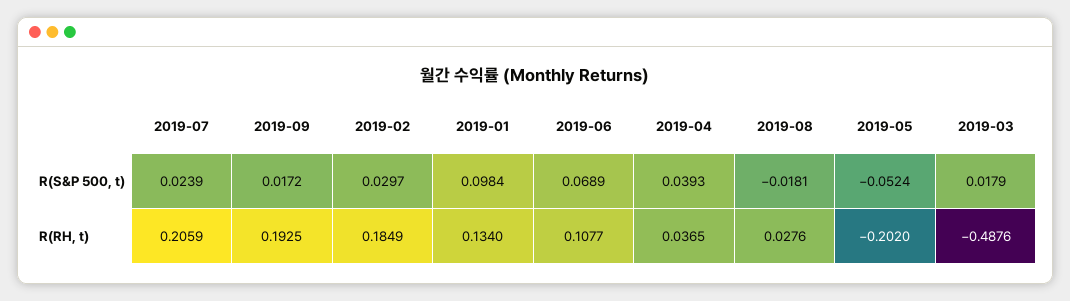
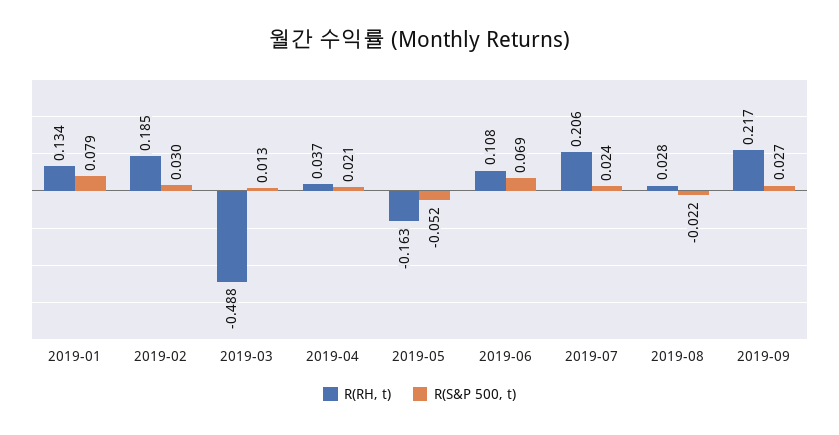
R(S&P 500, t), 2019-09: 0.0172 -> 0.027
R(S&P 500, t), 2019-01: 0.0984 -> 0.079
R(S&P 500, t), 2019-04: 0.0393 -> 0.021
R(S&P 500, t), 2019-08: -0.0181 -> -0.022
R(S&P 500, t), 2019-03: 0.0179 -> 0.013
R(RH, t), 2019-09: 0.1925 -> 0.217
R(RH, t), 2019-05: -0.202 -> -0.163

